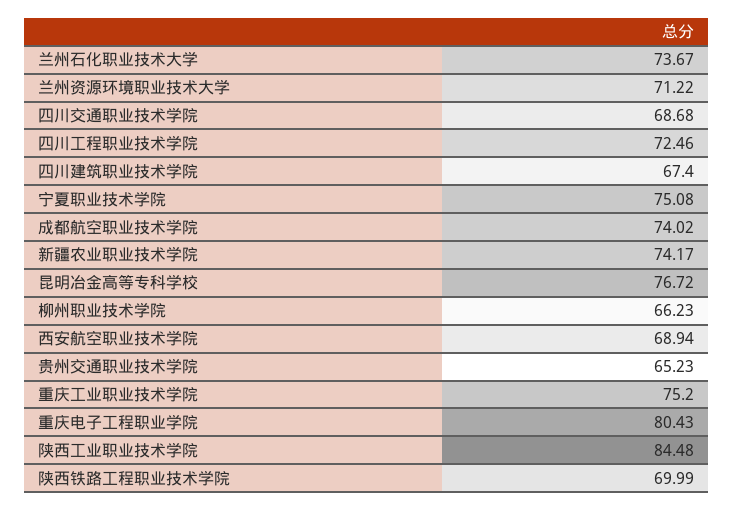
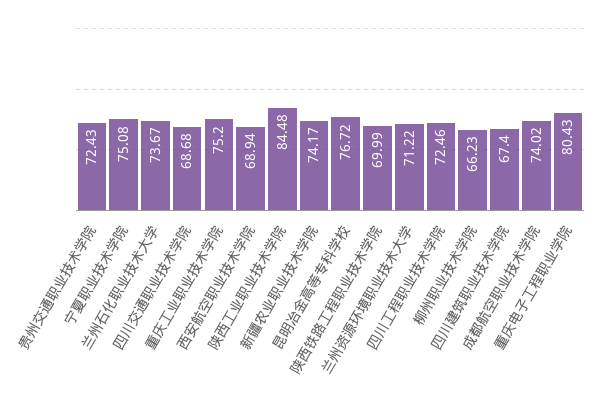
贵州交通职业技术学院: 65.23 -> 72.43

